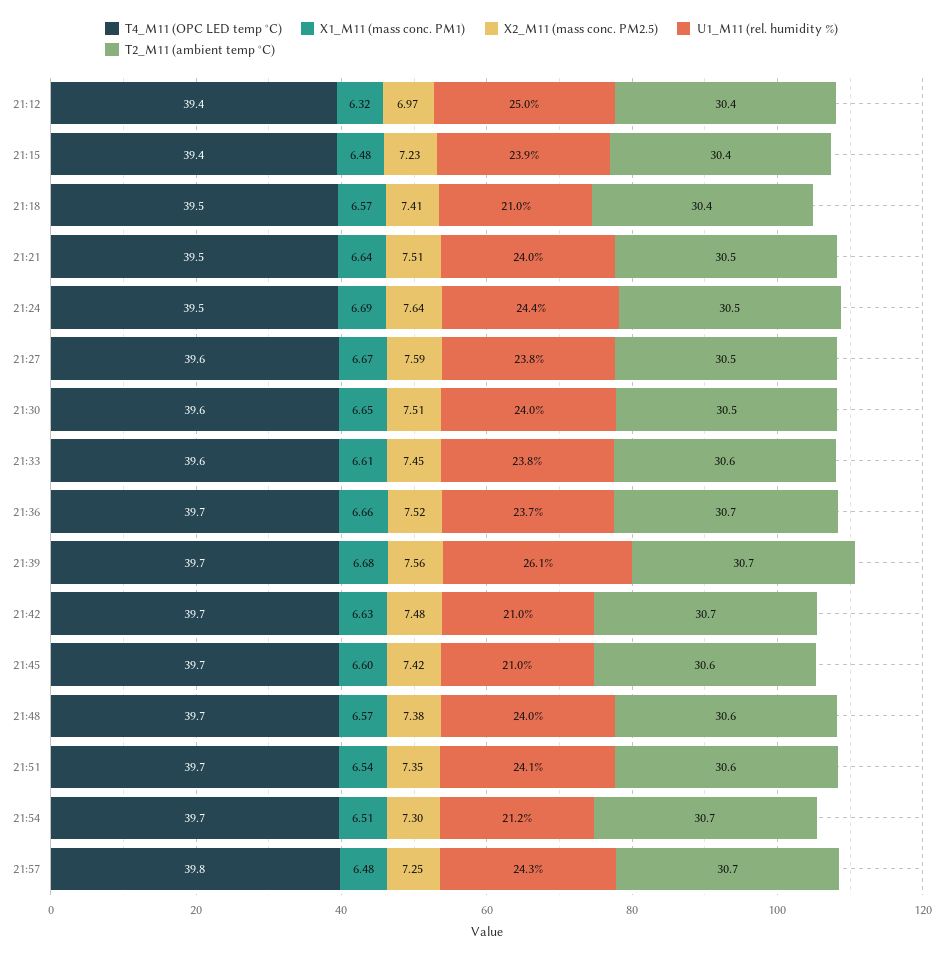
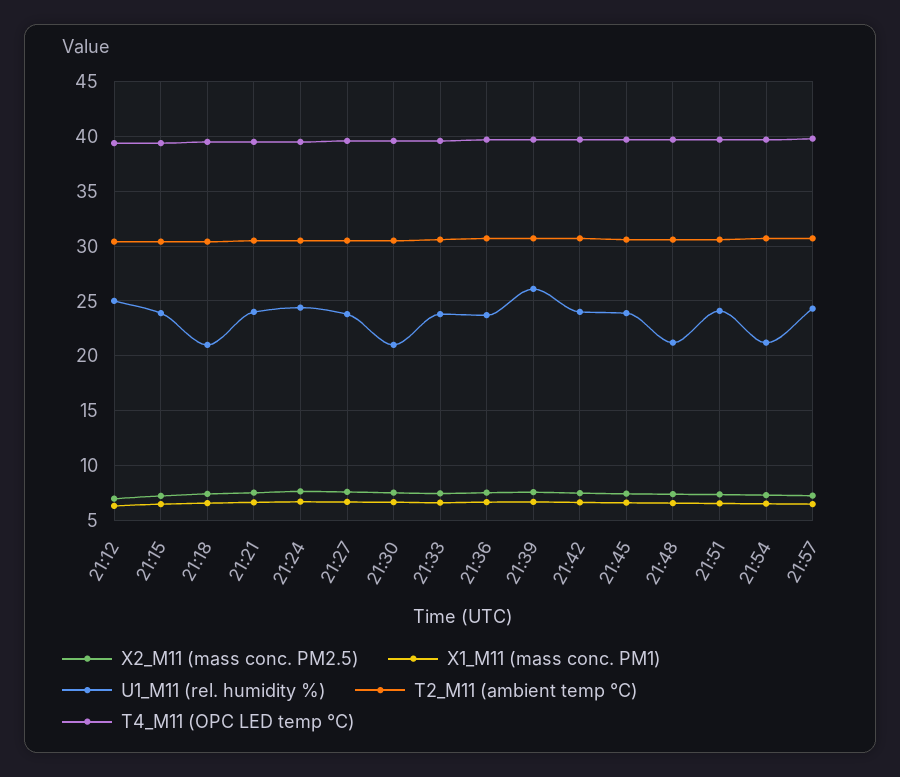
U1_M11 (rel. humidity %), 21:30: 24 -> 21
U1_M11 (rel. humidity %), 21:42: 21 -> 24
U1_M11 (rel. humidity %), 21:45: 21 -> 24
U1_M11 (rel. humidity %), 21:48: 24 -> 21

